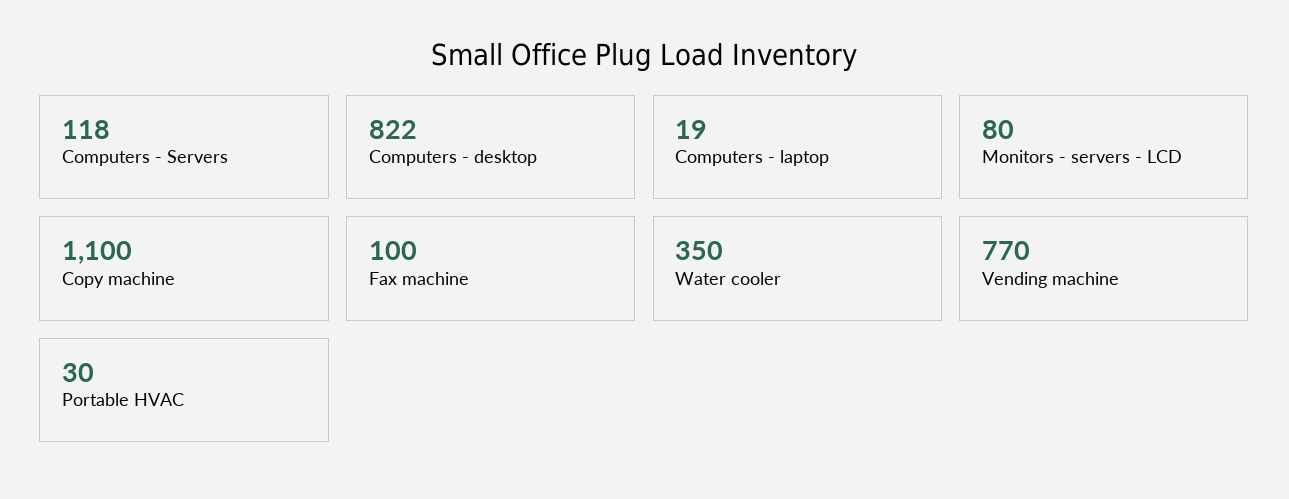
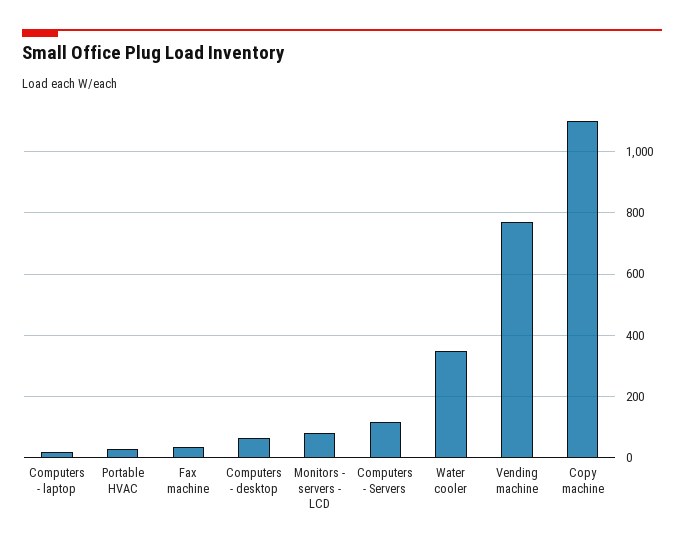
Computers - desktop: 822 -> 60
Fax machine: 100 -> 40

